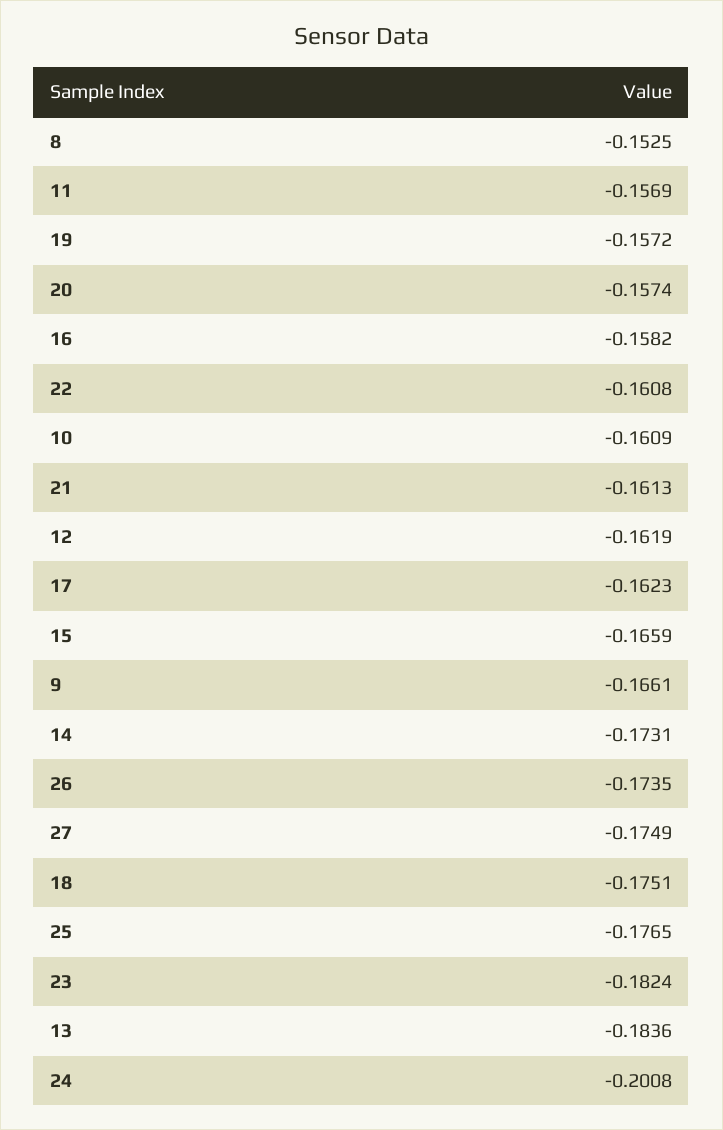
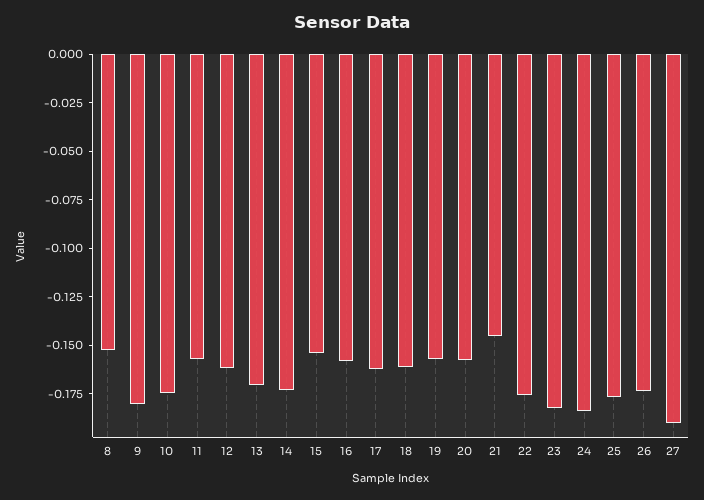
22: -0.1608 -> -0.175
10: -0.1609 -> -0.175
21: -0.1613 -> -0.145
15: -0.1659 -> -0.155
9: -0.1661 -> -0.18
27: -0.1749 -> -0.19
18: -0.1751 -> -0.16
13: -0.1836 -> -0.17
24: -0.2008 -> -0.185

